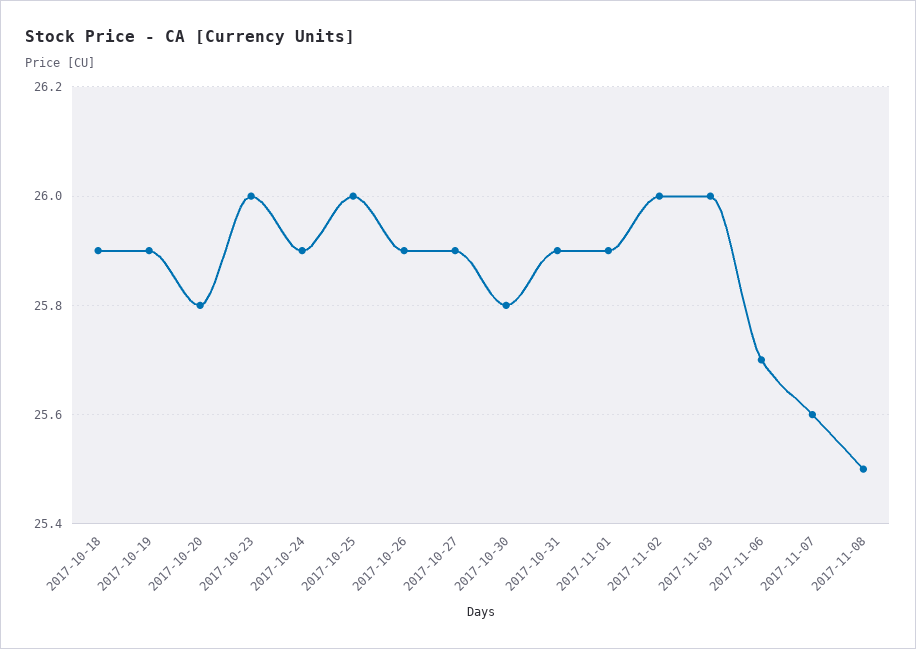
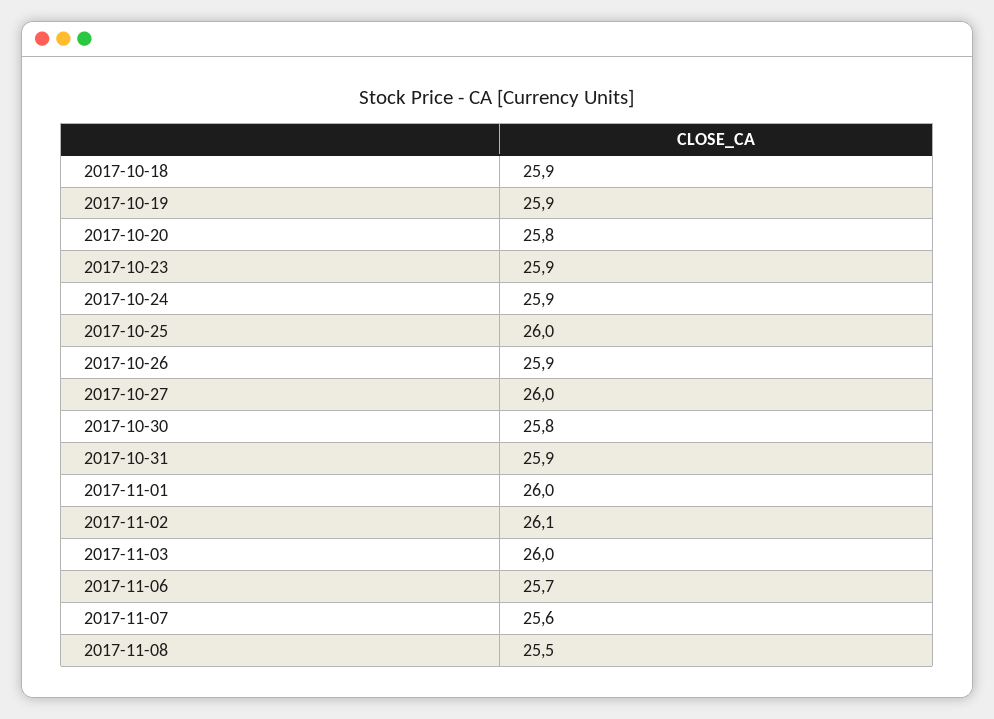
2017-10-23: 26 -> 25.9
2017-10-27: 25.9 -> 26
2017-11-01: 25.9 -> 26
2017-11-02: 26 -> 26.1

